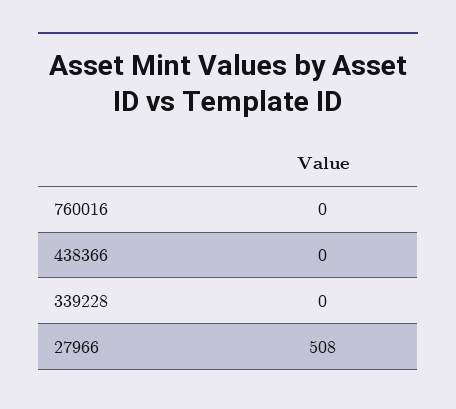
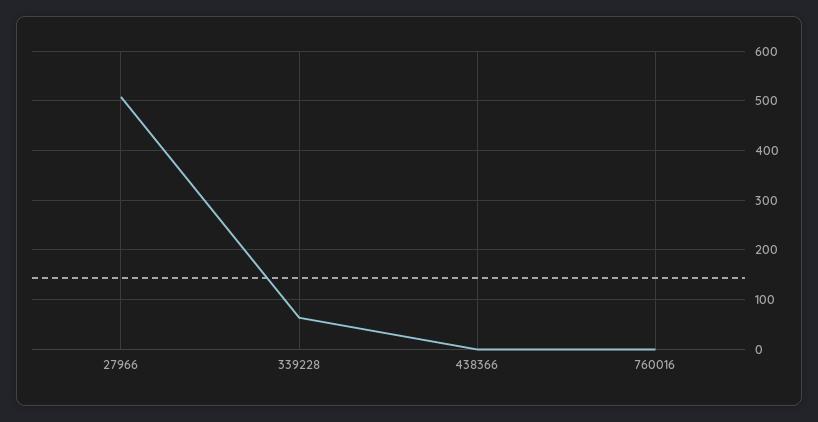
339228: 0 -> 60

